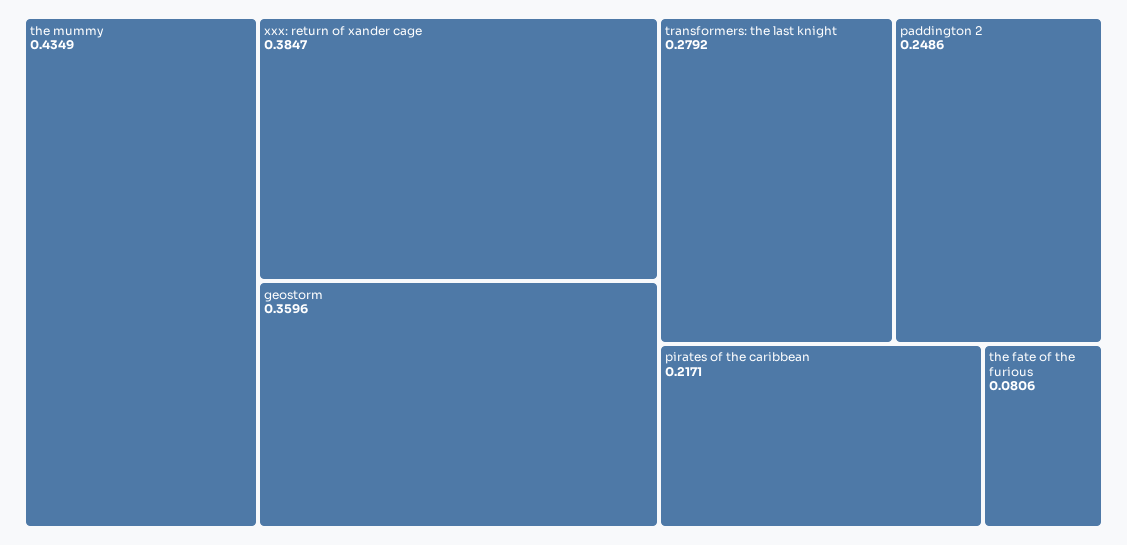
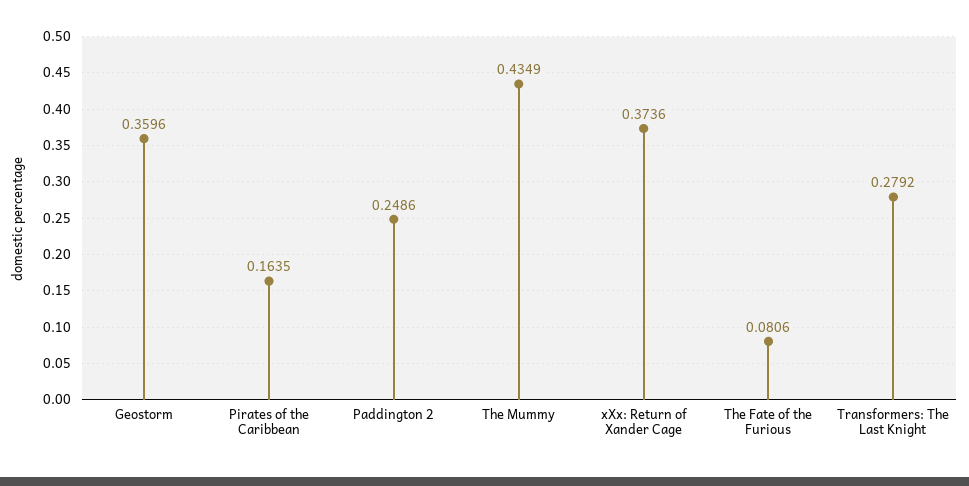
xxx: return of xander cage: 0.3847 -> 0.3736
pirates of the caribbean: 0.2171 -> 0.1635

